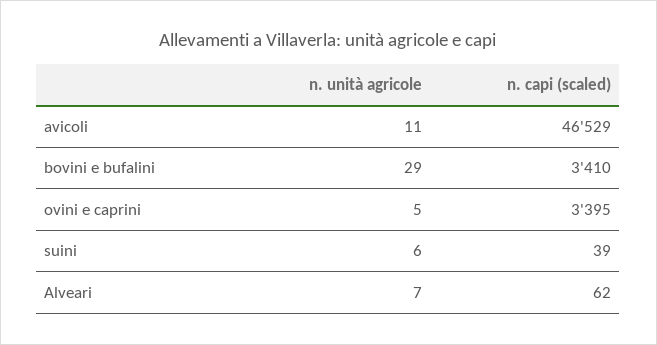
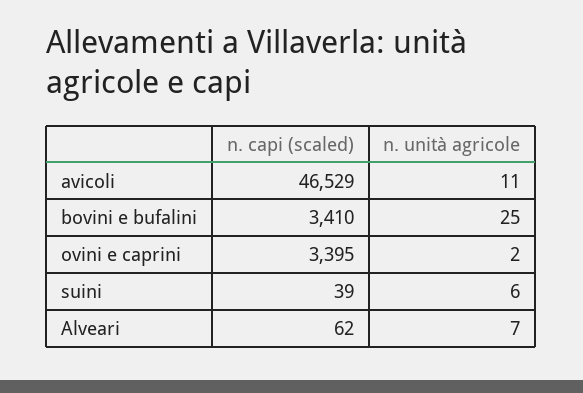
n. unità agricole, bovini e bufalini: 29 -> 25
n. unità agricole, ovini e caprini: 5 -> 2

